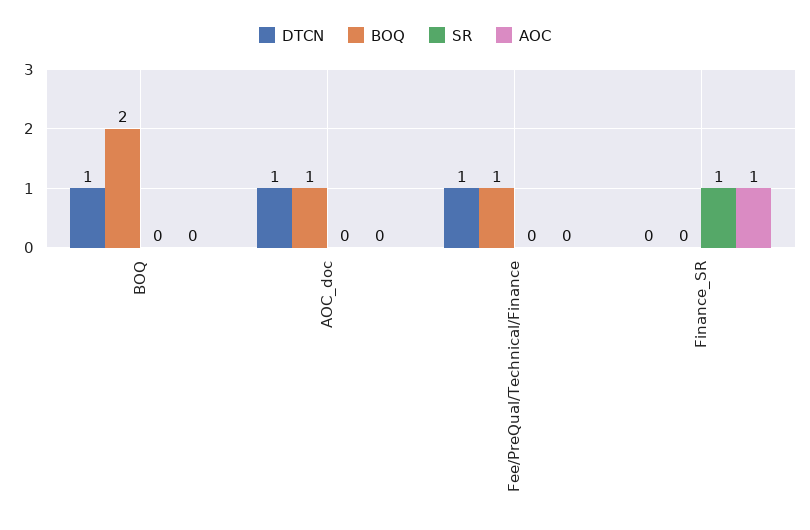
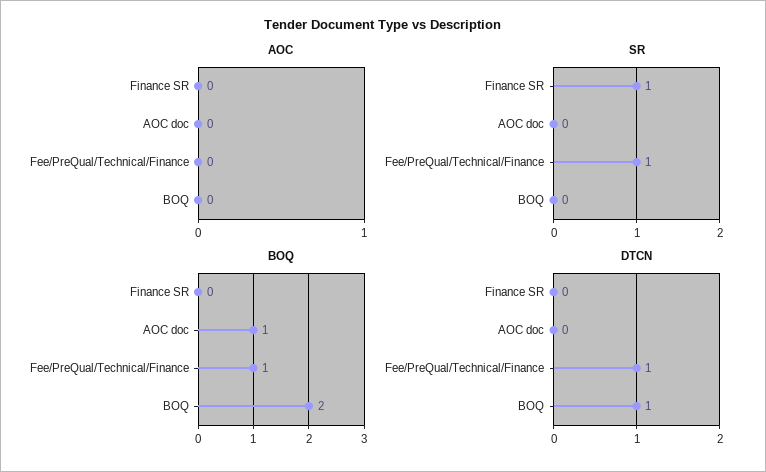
DTCN, AOC_doc: 1 -> 0
SR, Fee/PreQual/Technical/Finance: 0 -> 1
AOC, Finance_SR: 1 -> 0

